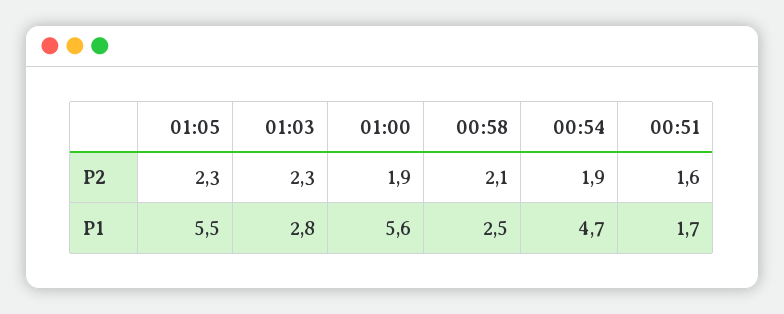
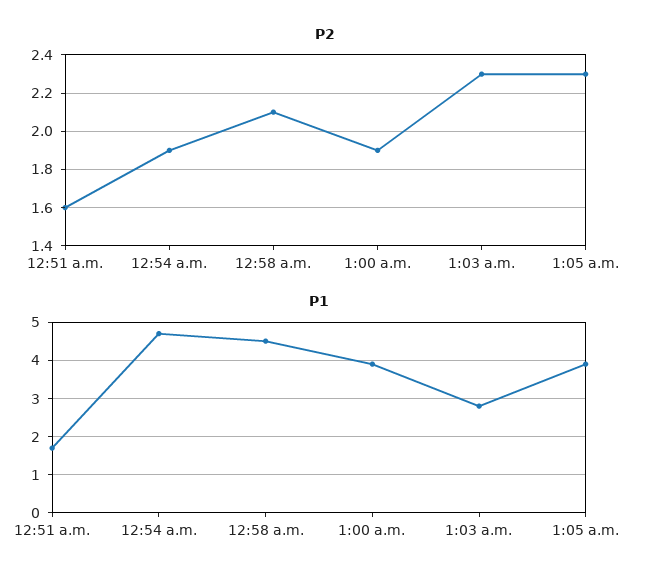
P1, 01:05: 5.5 -> 4
P1, 01:00: 5.6 -> 4
P1, 00:58: 2.5 -> 4.5

